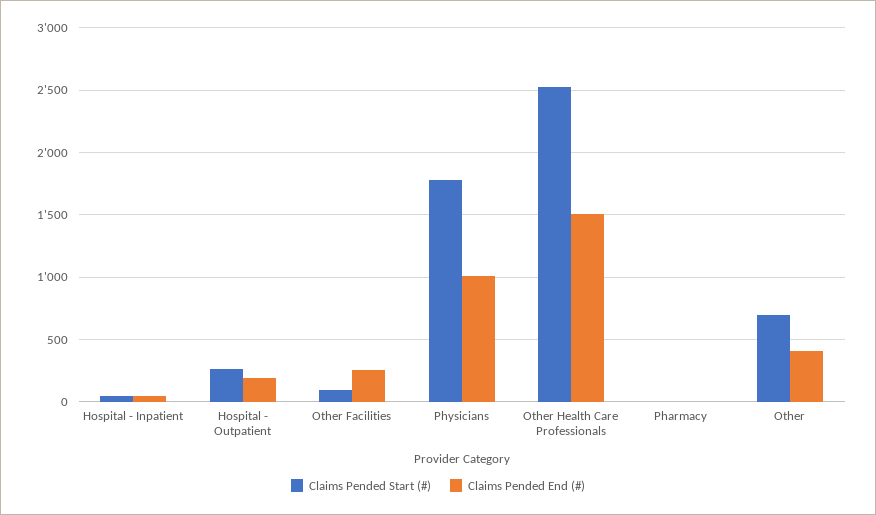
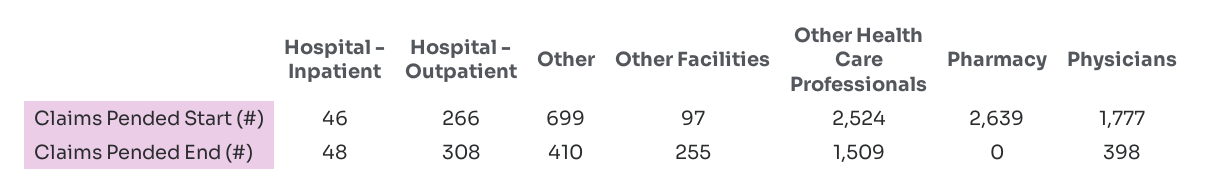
Claims Pended End (#), Hospital - Outpatient: 200 -> 308
Claims Pended End (#), Physicians: 1000 -> 398
Claims Pended Start (#), Pharmacy: 0 -> 2639

